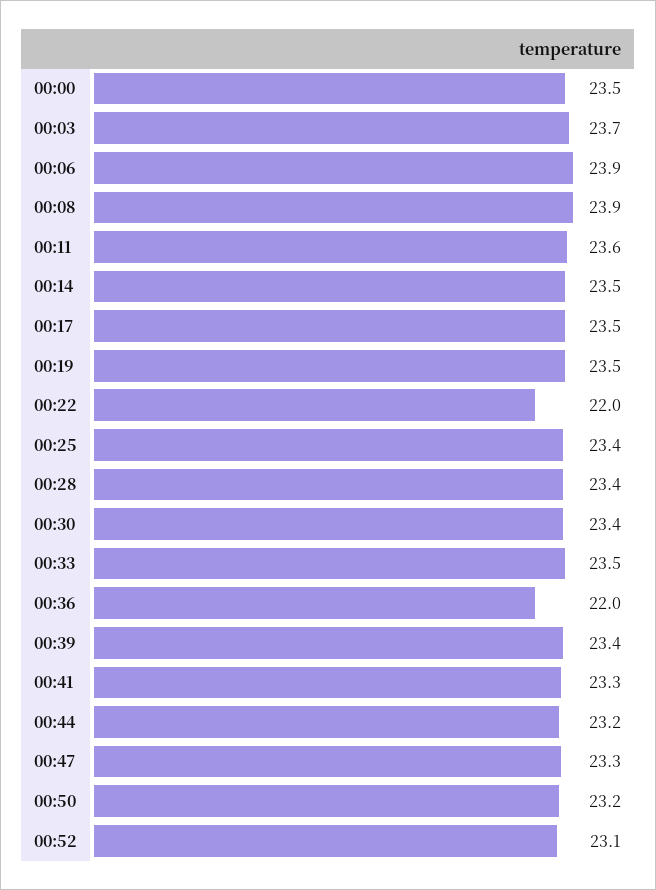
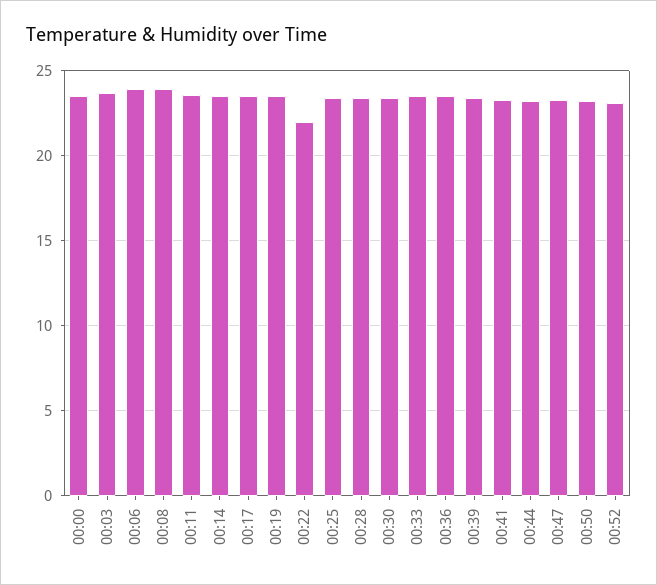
00:36: 22 -> 23.5

